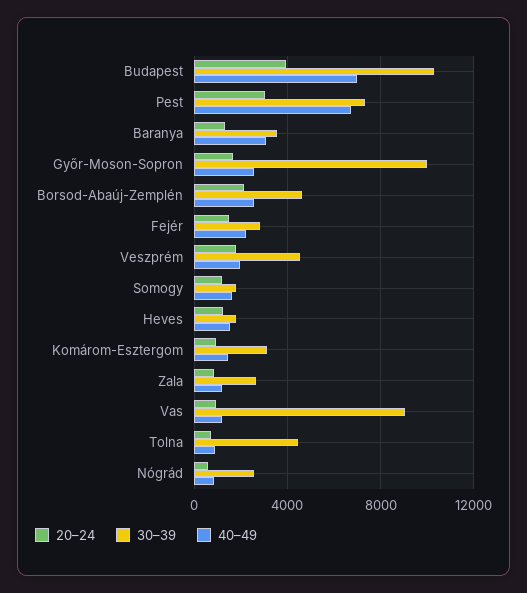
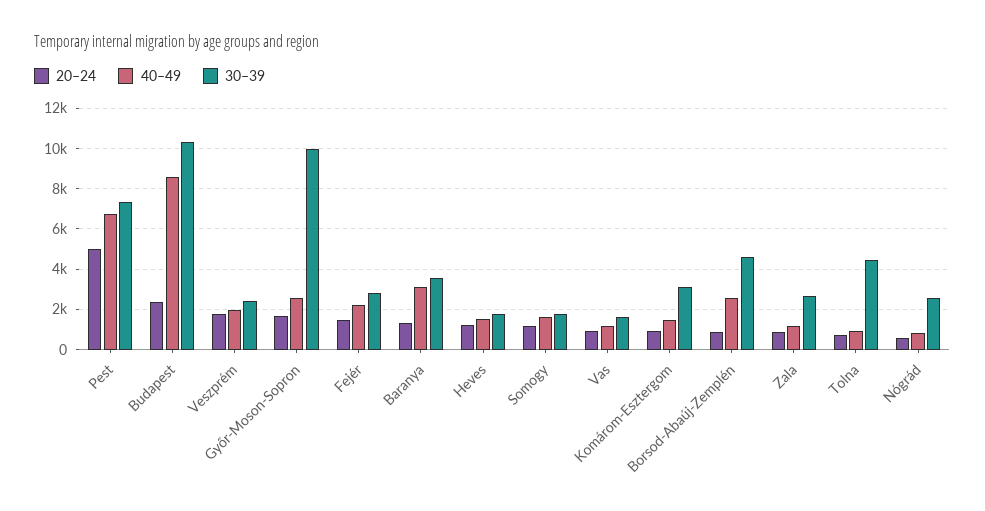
20–24, Budapest: 4000 -> 2500
40–49, Budapest: 7000 -> 8500
20–24, Pest: 3000 -> 5000
20–24, Borsod-Abaúj-Zemplén: 2000 -> 1000
30–39, Veszprém: 4500 -> 2500
30–39, Vas: 9000 -> 1500

